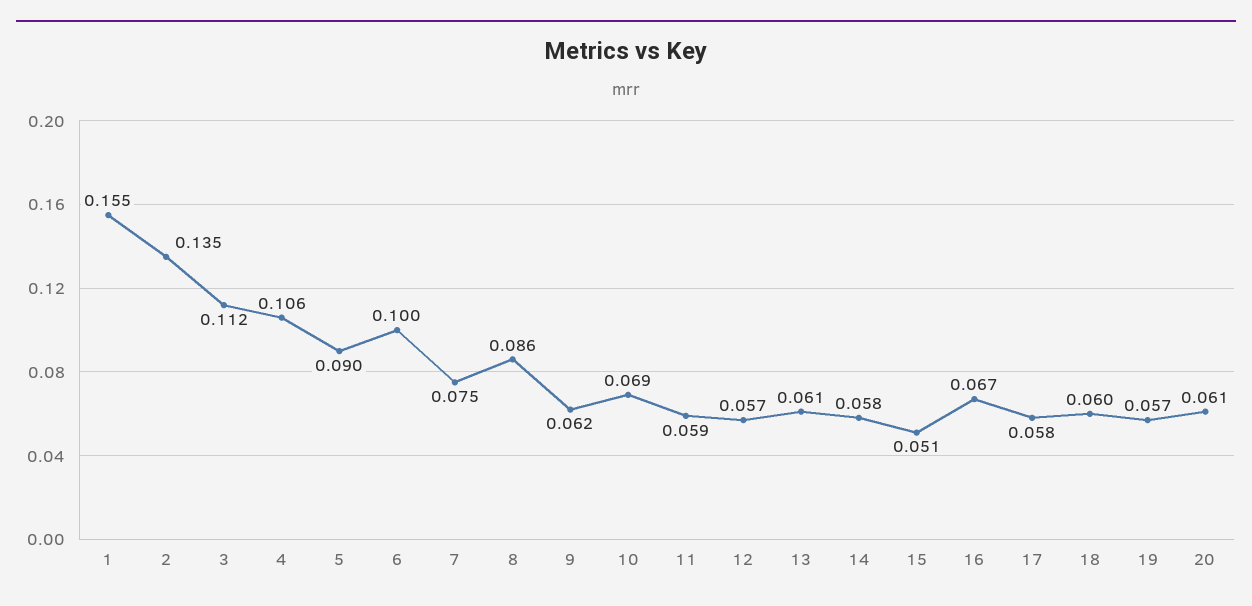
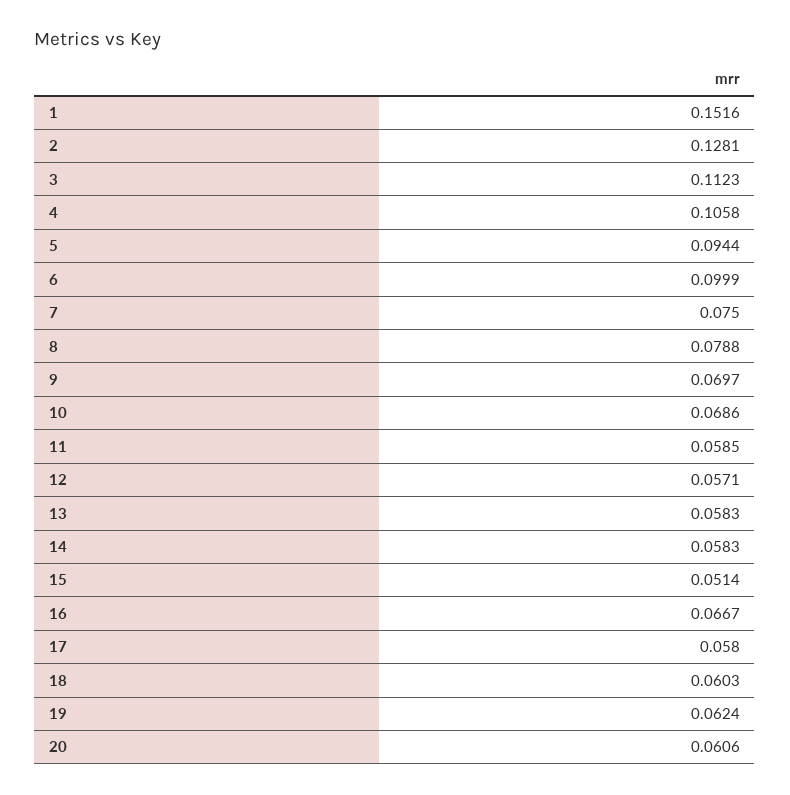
1: 0.155 -> 0.1516
2: 0.135 -> 0.1281
5: 0.09 -> 0.0944
8: 0.086 -> 0.0788
9: 0.062 -> 0.0697
13: 0.061 -> 0.0583
19: 0.057 -> 0.0624

